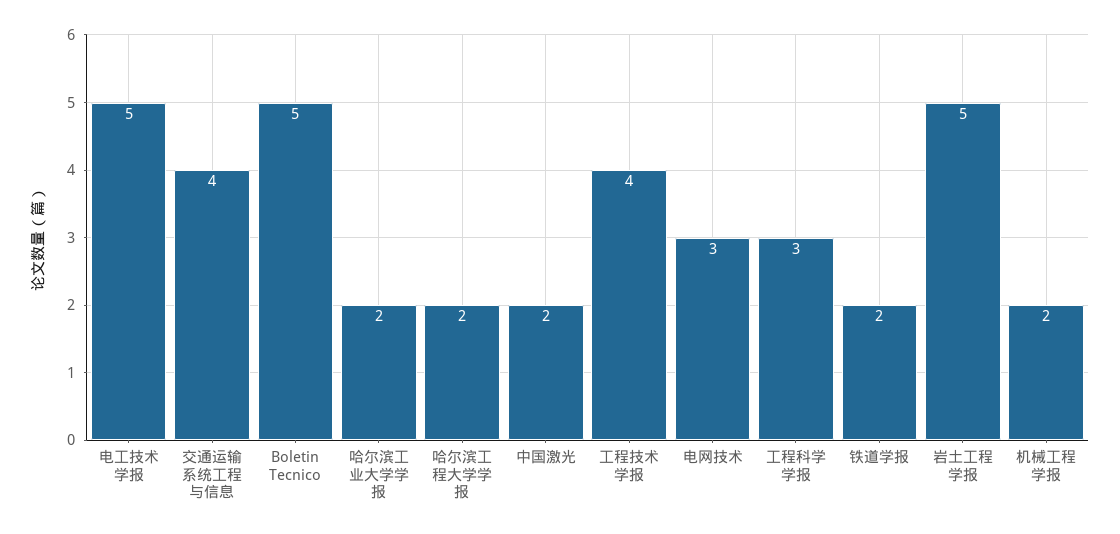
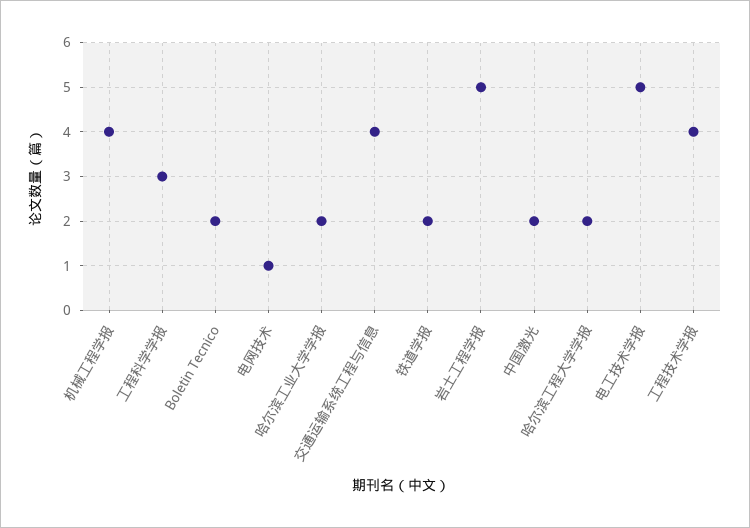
Boletin Tecnico: 5 -> 2
电网技术: 3 -> 1
机械工程学报: 2 -> 4

